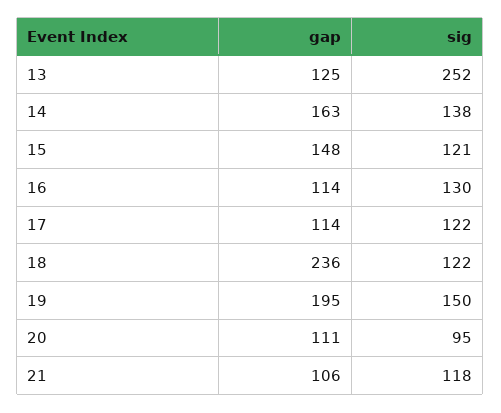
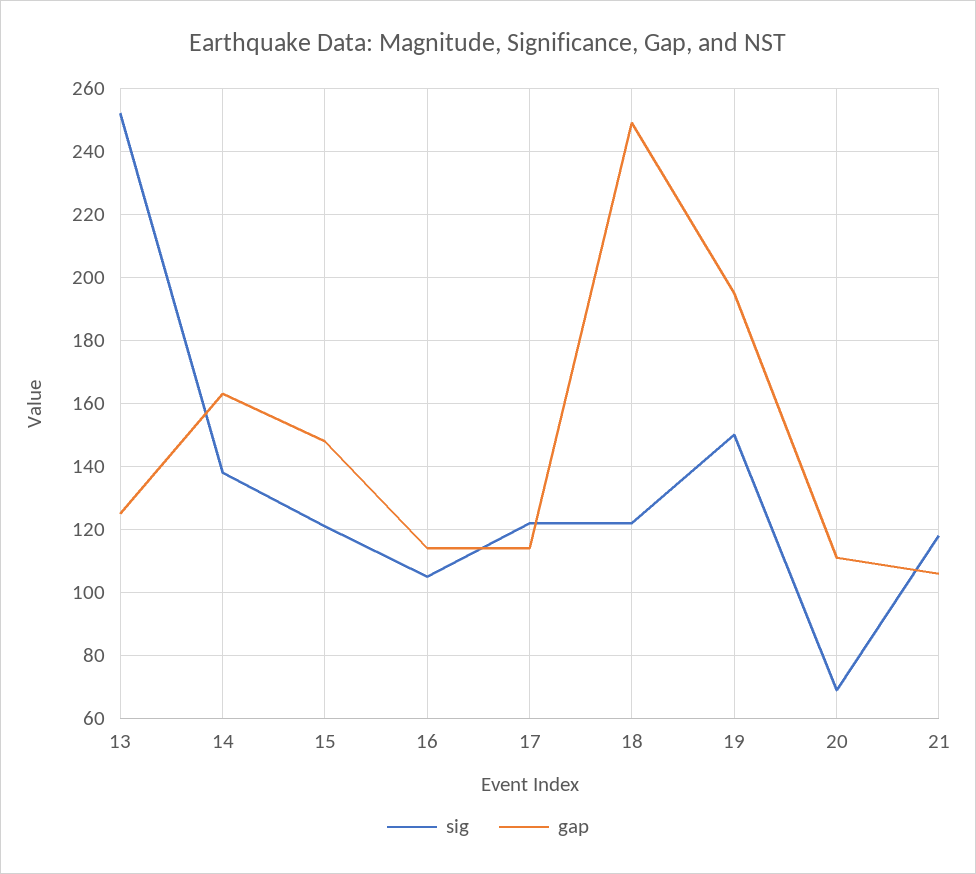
sig, 16: 130 -> 105
gap, 18: 236 -> 250
sig, 20: 95 -> 70

